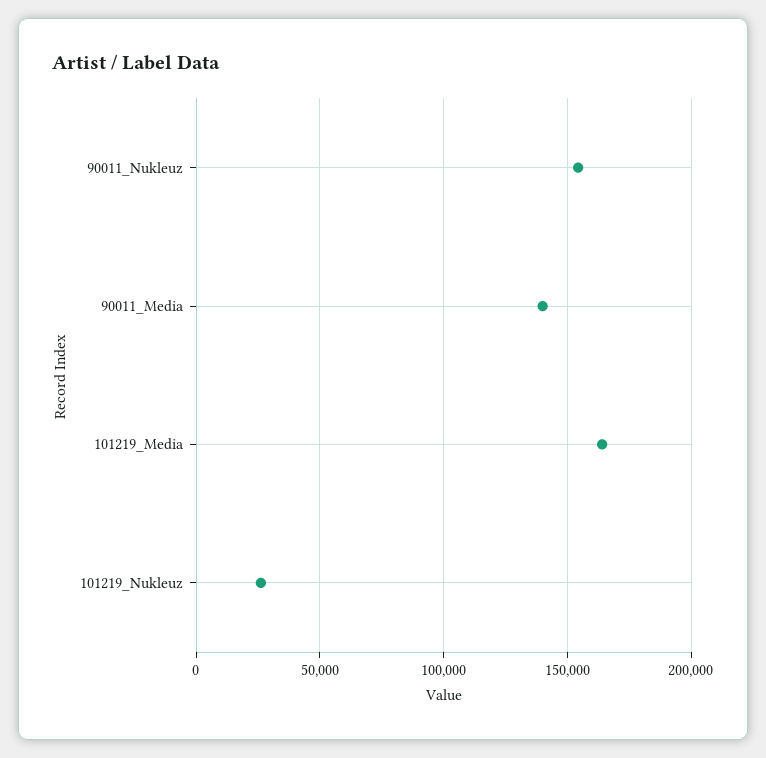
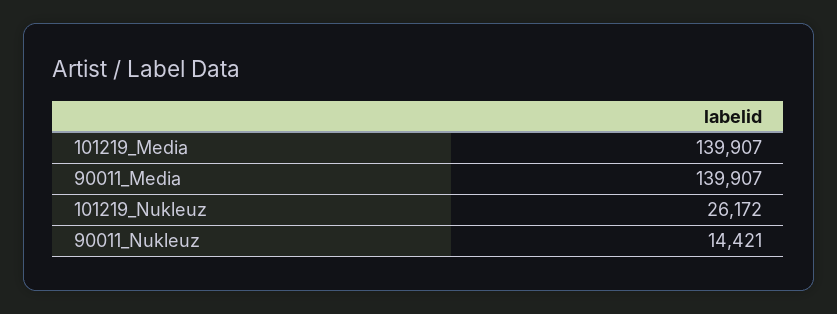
90011_Nukleuz: 155000 -> 14421
101219_Media: 165000 -> 139907

